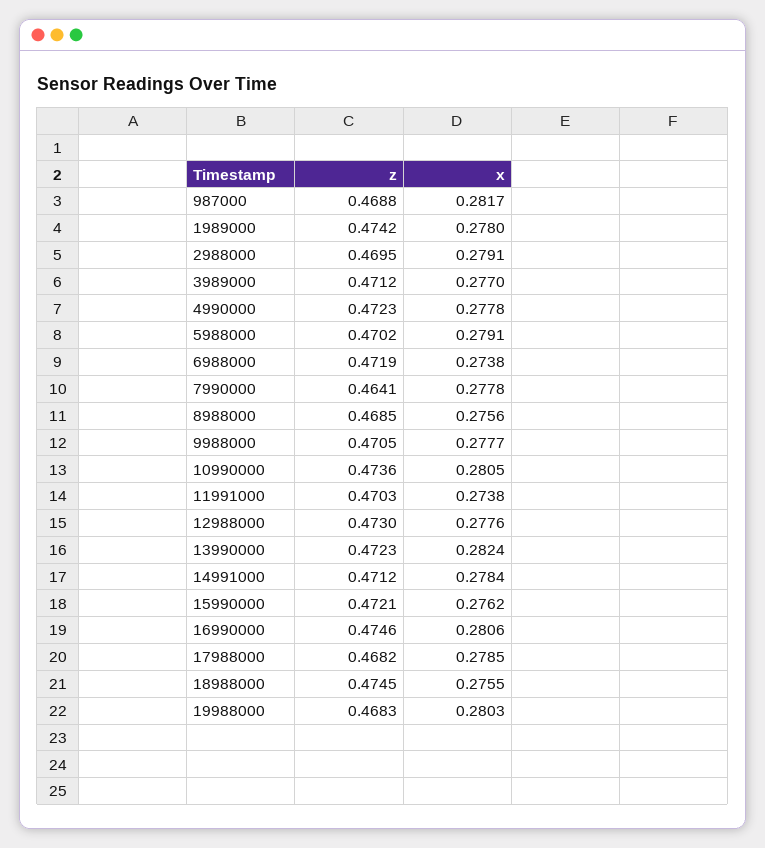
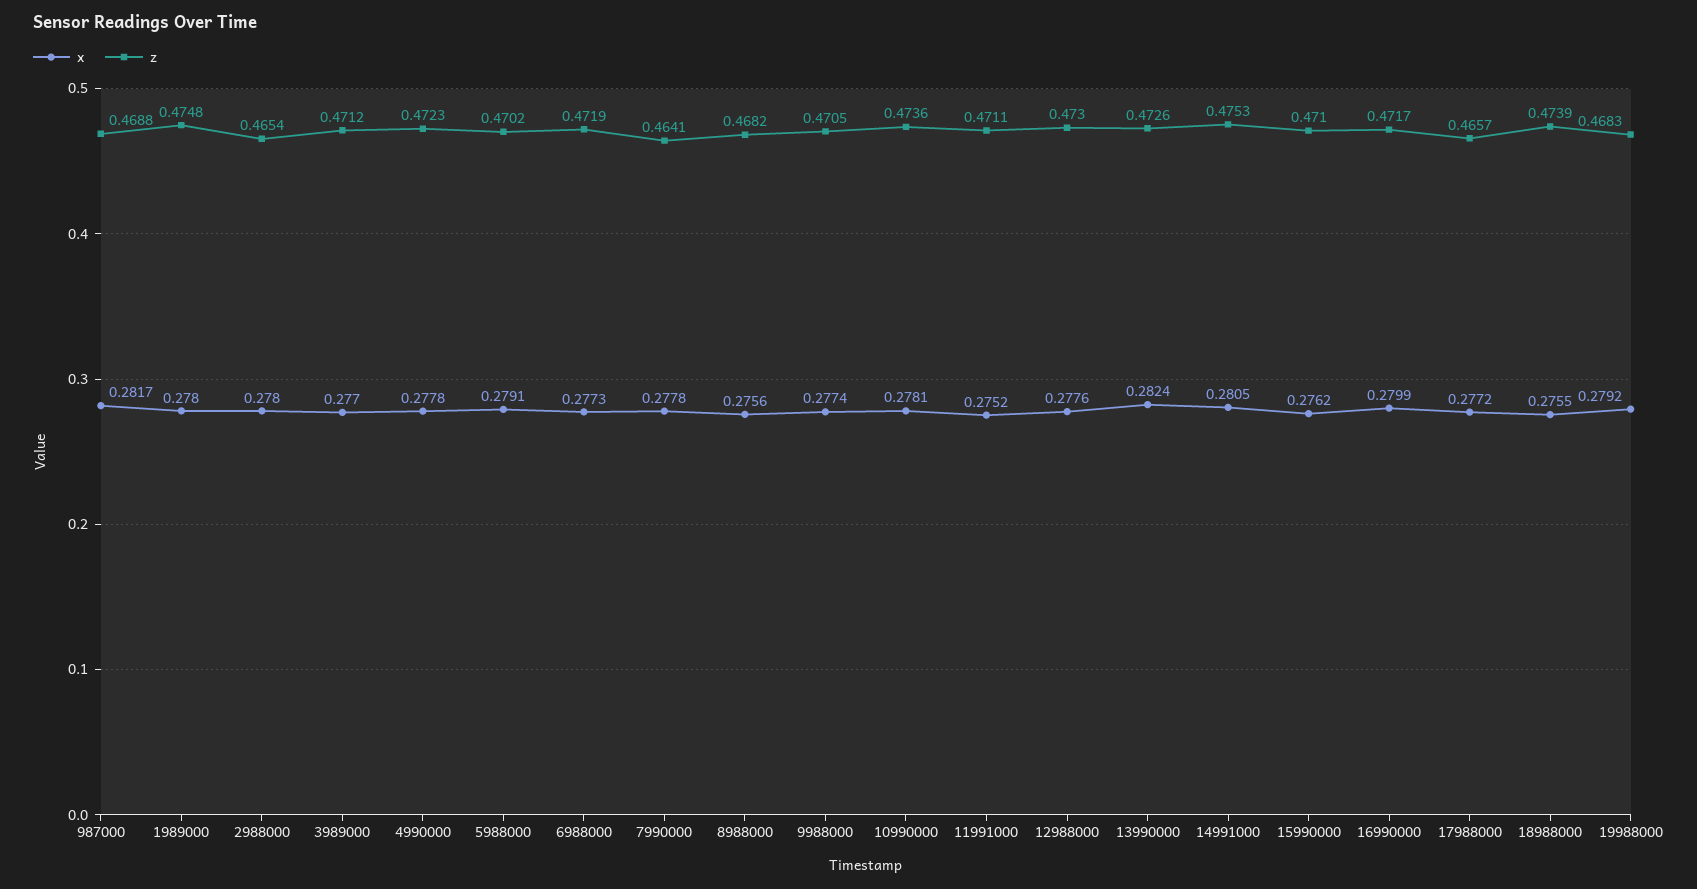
z, 1989000: 0.4742 -> 0.4748
z, 2988000: 0.4695 -> 0.4654
x, 2988000: 0.2791 -> 0.278
x, 6988000: 0.2738 -> 0.2773
z, 8988000: 0.4685 -> 0.4682
x, 9988000: 0.2777 -> 0.2774
x, 10990000: 0.2805 -> 0.2781
z, 11991000: 0.4703 -> 0.4711
x, 11991000: 0.2738 -> 0.2752
z, 13990000: 0.4723 -> 0.4726
z, 14991000: 0.4712 -> 0.4753
x, 14991000: 0.2784 -> 0.2805
z, 15990000: 0.4721 -> 0.471
z, 16990000: 0.4746 -> 0.4717
x, 16990000: 0.2806 -> 0.2799
z, 17988000: 0.4682 -> 0.4657
x, 17988000: 0.2785 -> 0.2772
z, 18988000: 0.4745 -> 0.4739
x, 19988000: 0.2803 -> 0.2792

